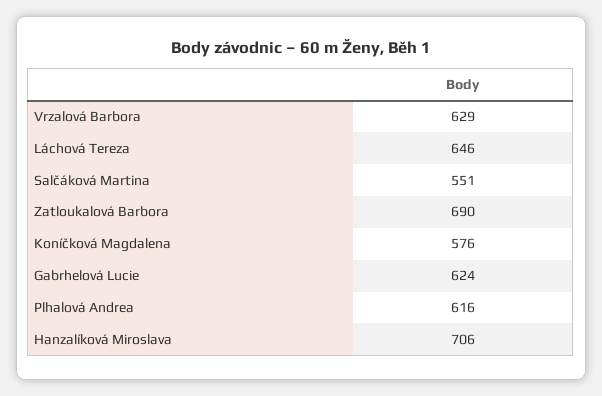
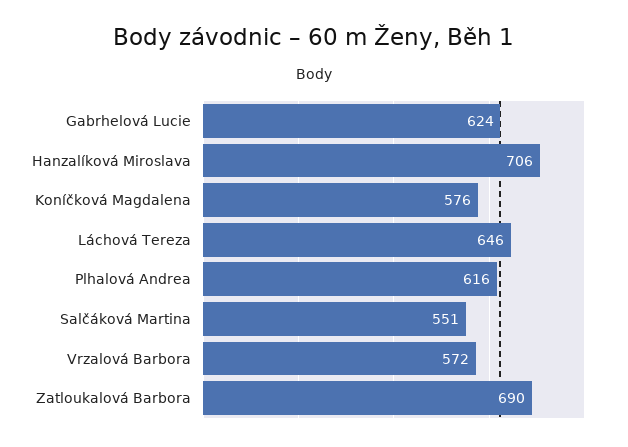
Vrzalová Barbora: 629 -> 572

